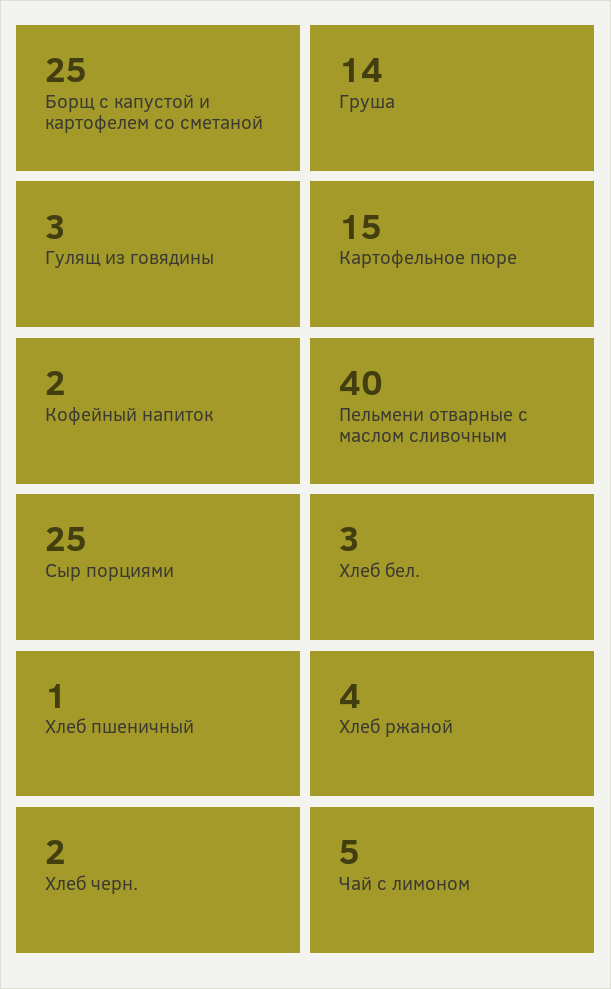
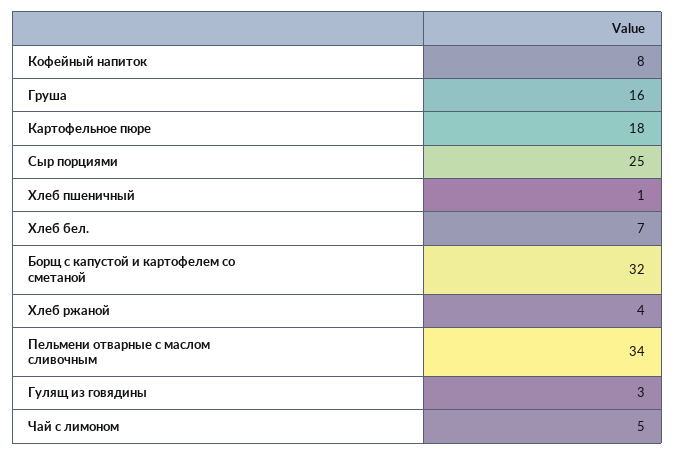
Борщ с капустой и картофелем со сметаной: 25 -> 32
Груша: 14 -> 16
Картофельное пюре: 15 -> 18
Кофейный напиток: 2 -> 8
Пельмени отварные с маслом сливочным: 40 -> 34
Хлеб бел.: 3 -> 7
Хлеб черн.: 2 -> none

